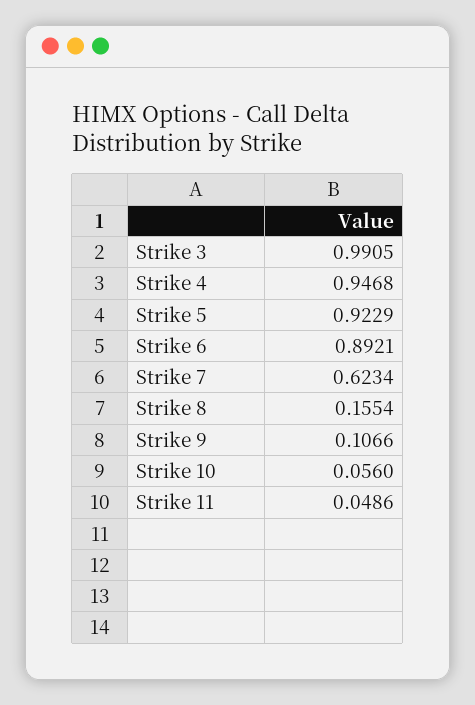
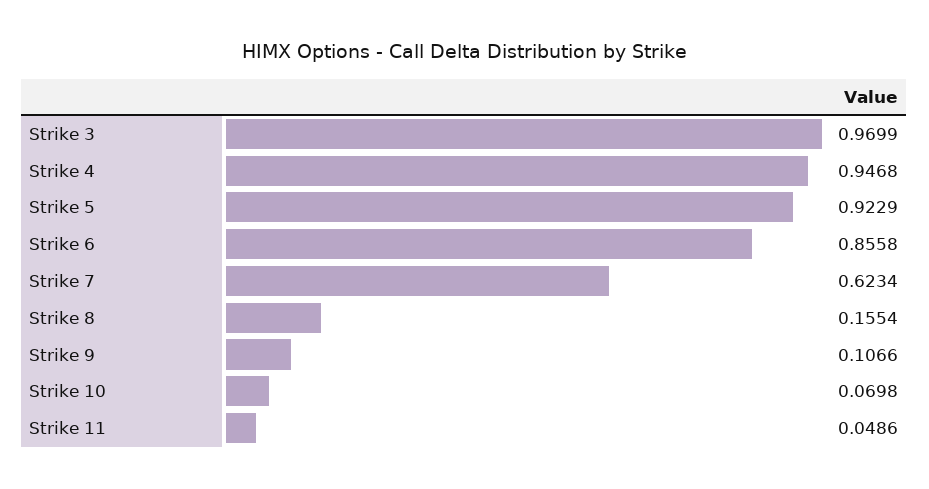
Strike 3: 0.9905 -> 0.9699
Strike 6: 0.8921 -> 0.8558
Strike 10: 0.056 -> 0.0698

